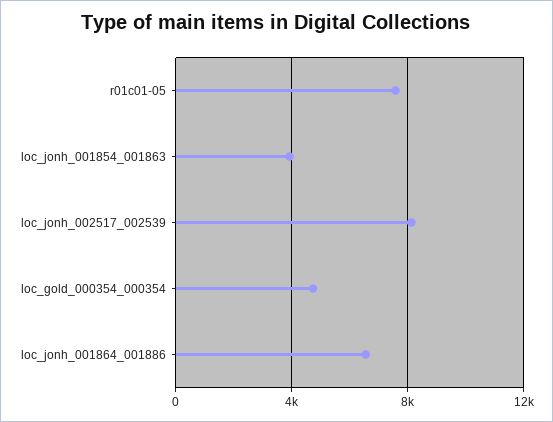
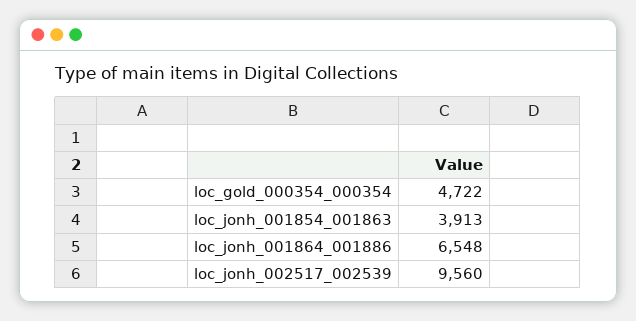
r01c01-05: 7500 -> none
loc_jonh_002517_002539: 8000 -> 9560

